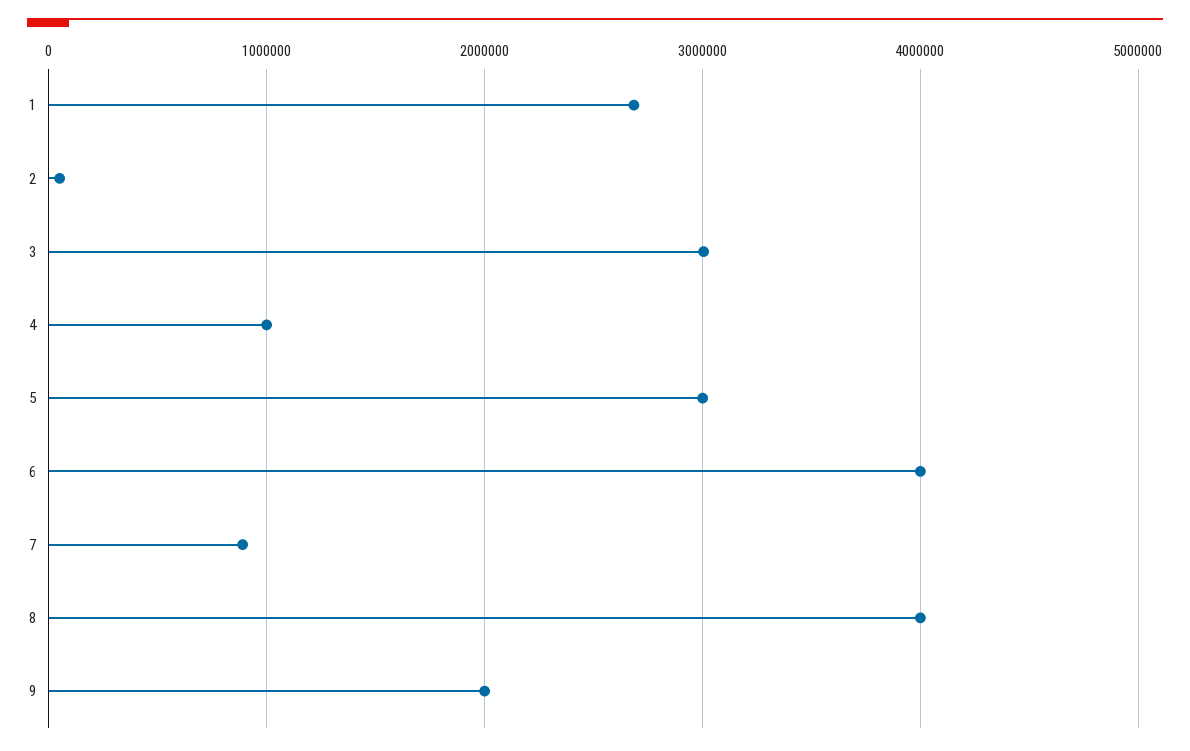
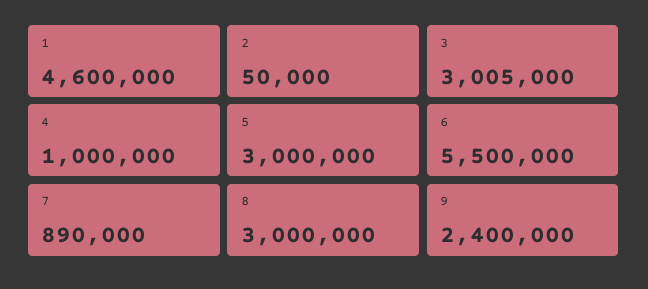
1: 2700000 -> 4600000
6: 4000000 -> 5500000
8: 4000000 -> 3000000
9: 2000000 -> 2400000

